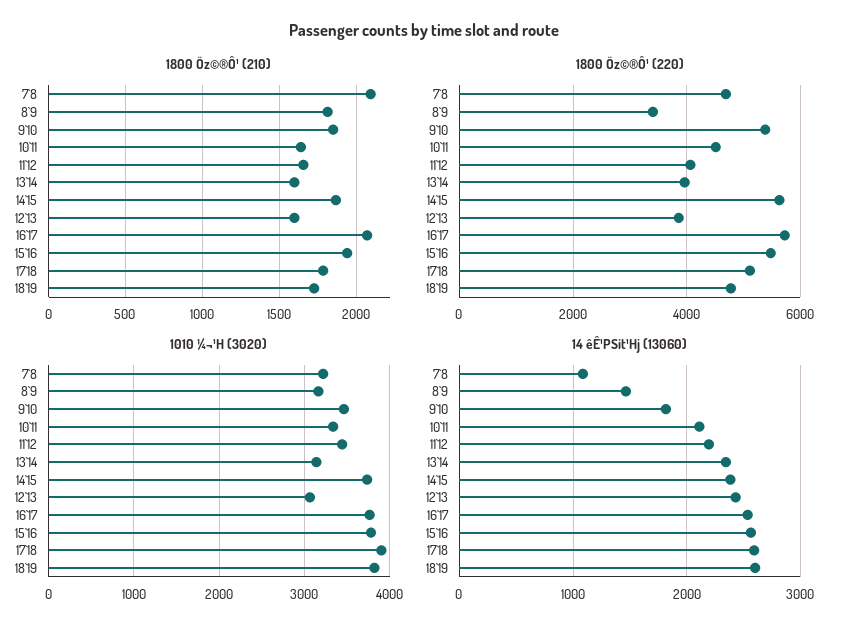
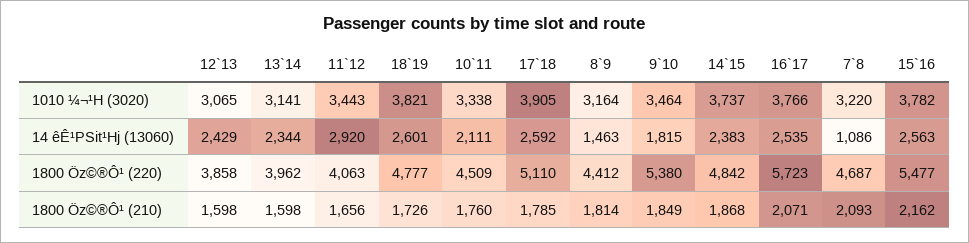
1800 Öz©®Ô¹ (210), 10`11: 1650 -> 1760
1800 Öz©®Ô¹ (210), 15`16: 1950 -> 2162
1800 Öz©®Ô¹ (220), 8`9: 3400 -> 4412
1800 Öz©®Ô¹ (220), 14`15: 5600 -> 4842
14 êÊ¹PSit¹Hj (13060), 11`12: 2200 -> 2920

